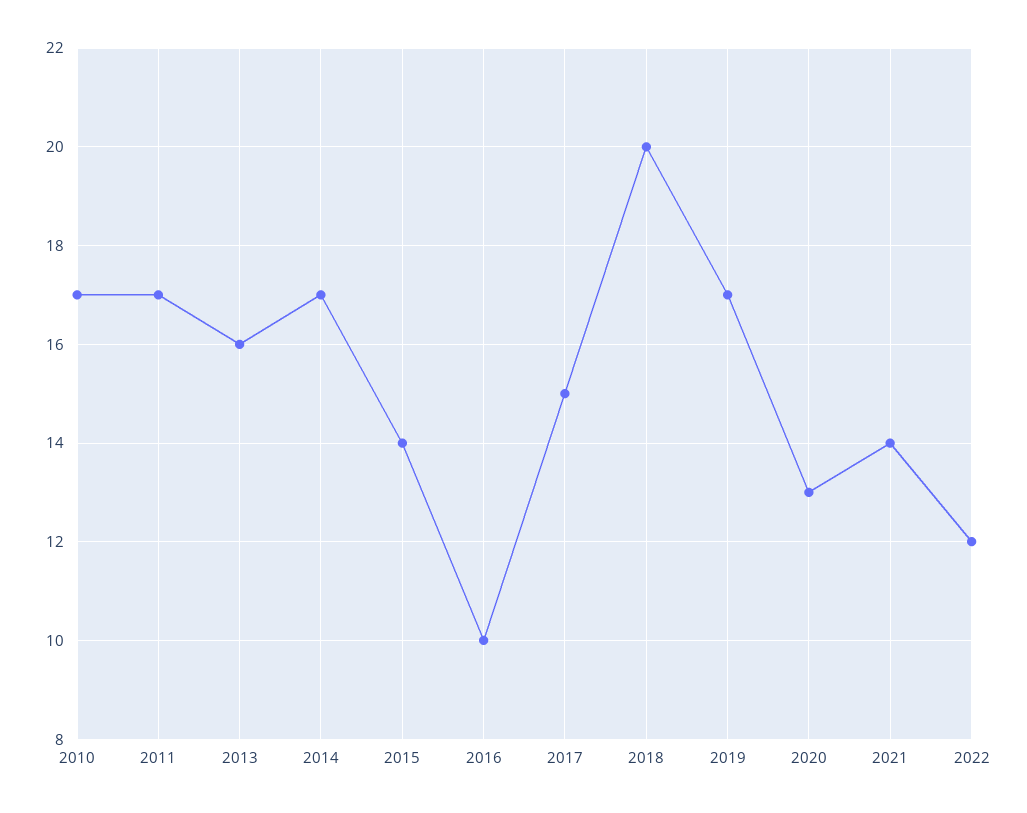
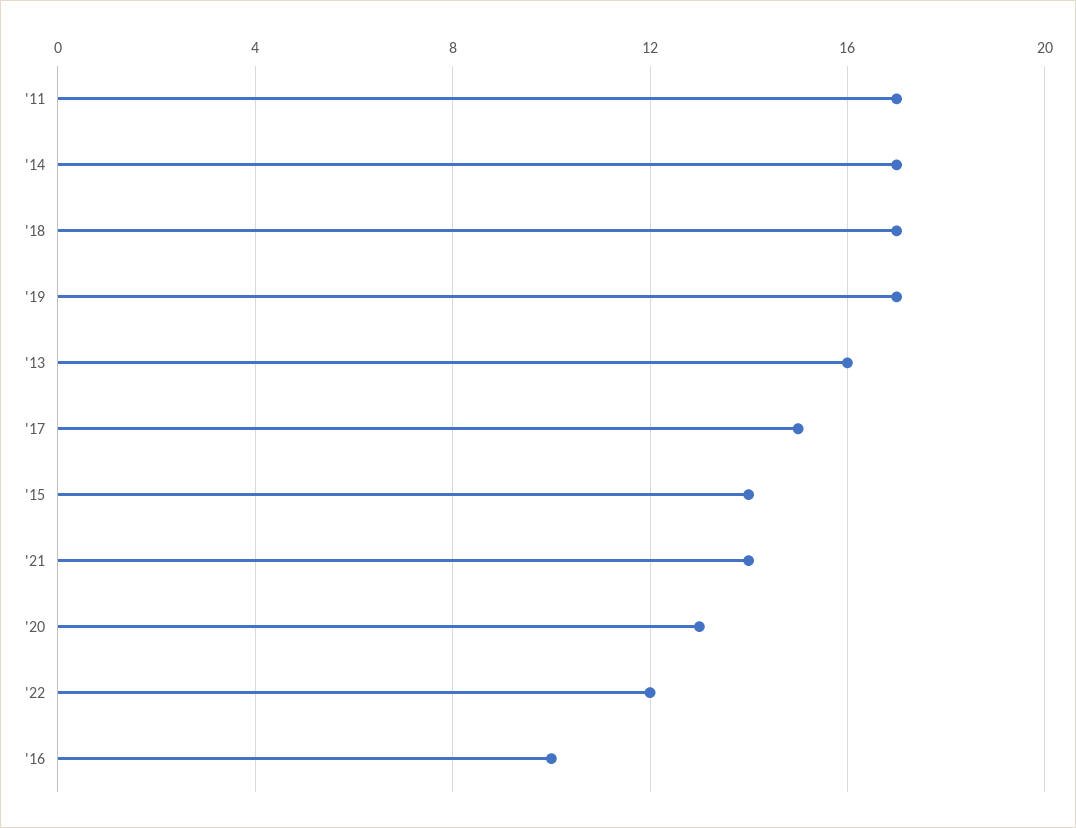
2010: 17 -> none
2018: 20 -> 17

